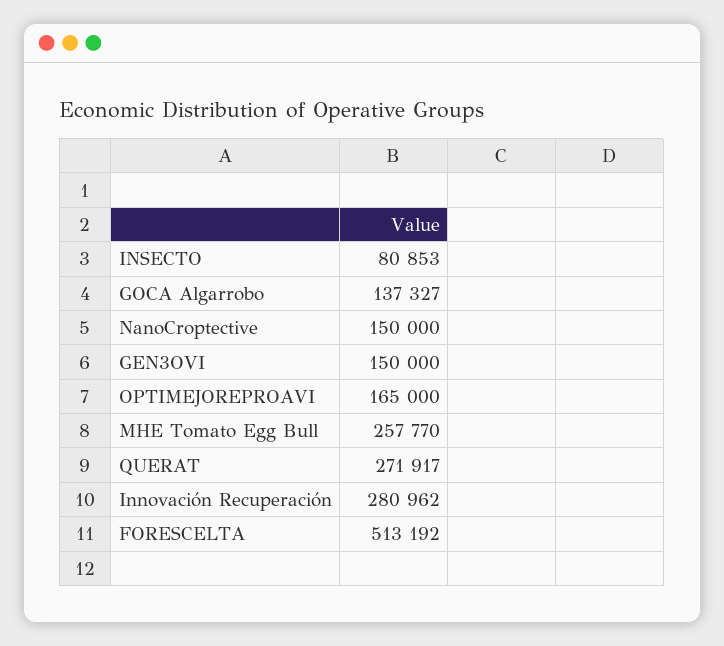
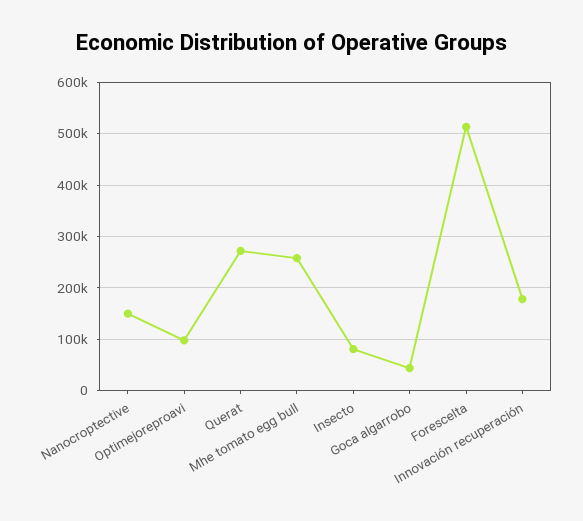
GOCA Algarrobo: 137327 -> 40000
GEN3OVI: 150000 -> none
OPTIMEJOREPROAVI: 165000 -> 100000
Innovación Recuperación: 280962 -> 180000

